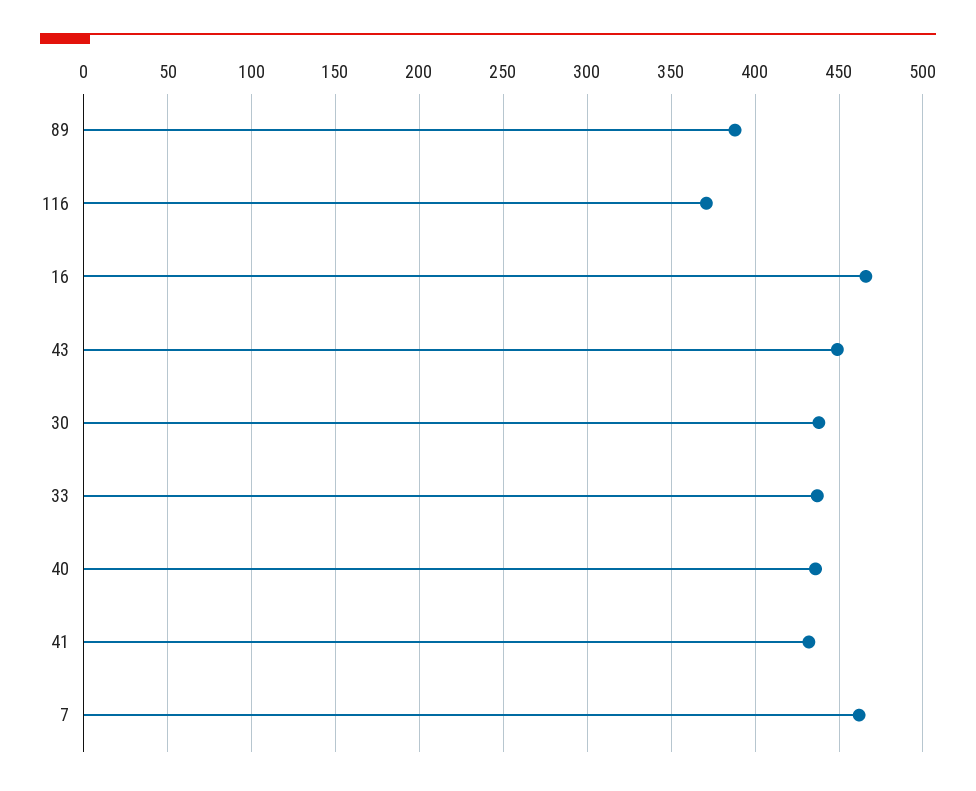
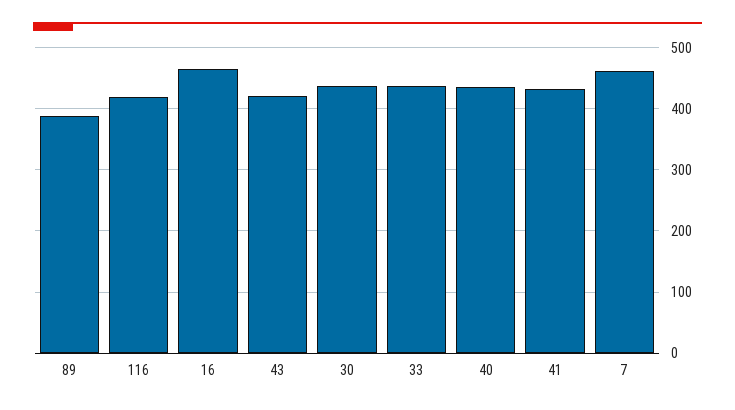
116: 370 -> 420
43: 450 -> 420

